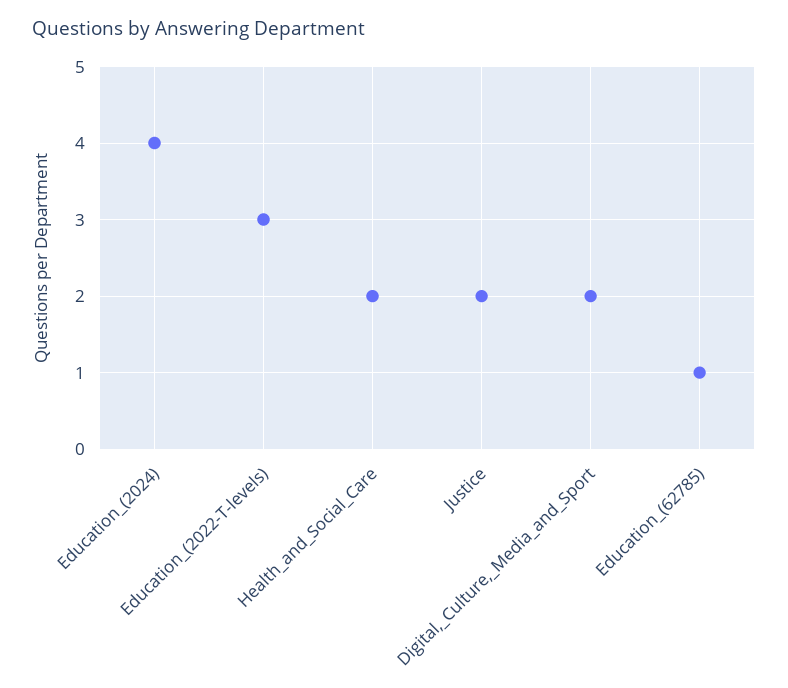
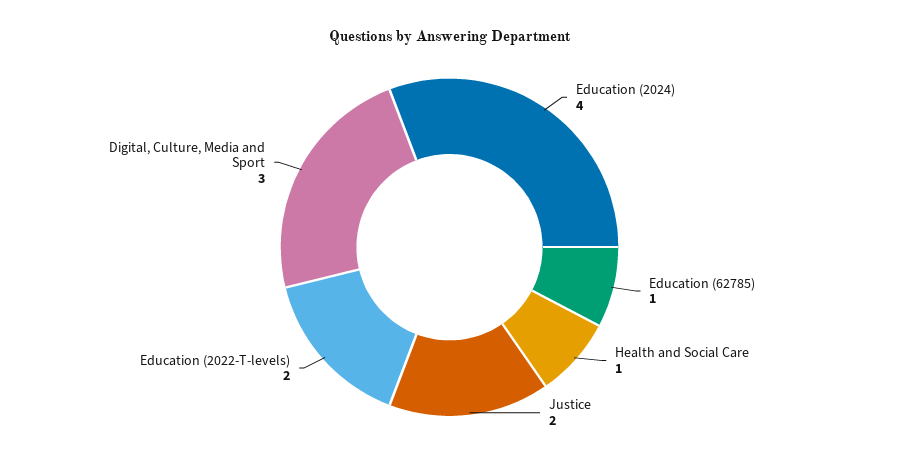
Education_(2022-T-levels): 3 -> 2
Health_and_Social_Care: 2 -> 1
Digital,_Culture,_Media_and_Sport: 2 -> 3

